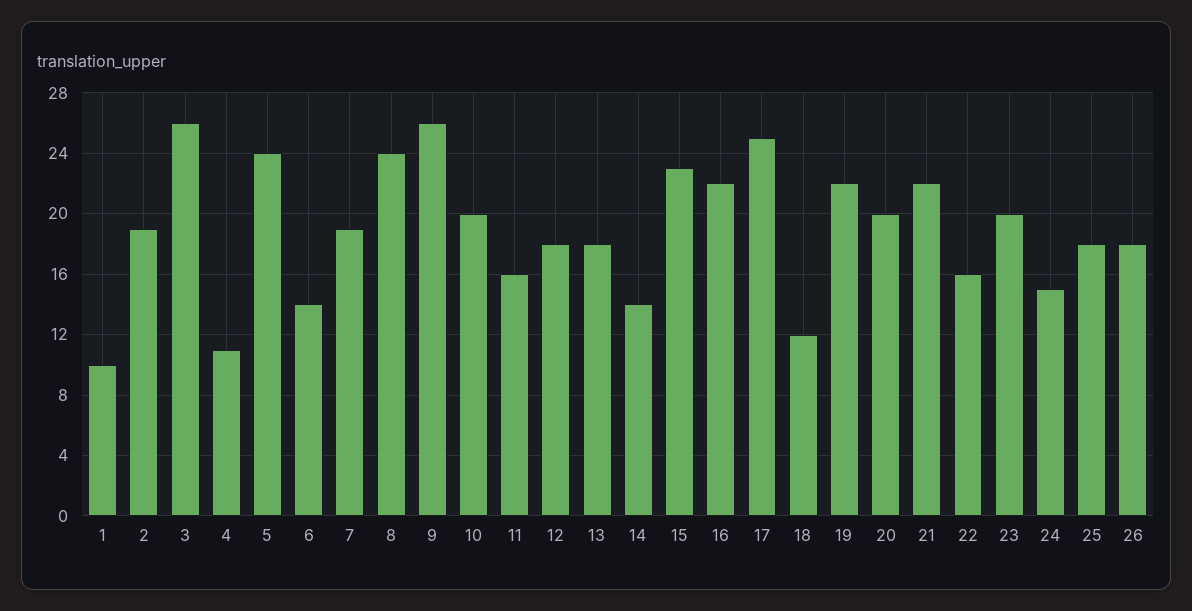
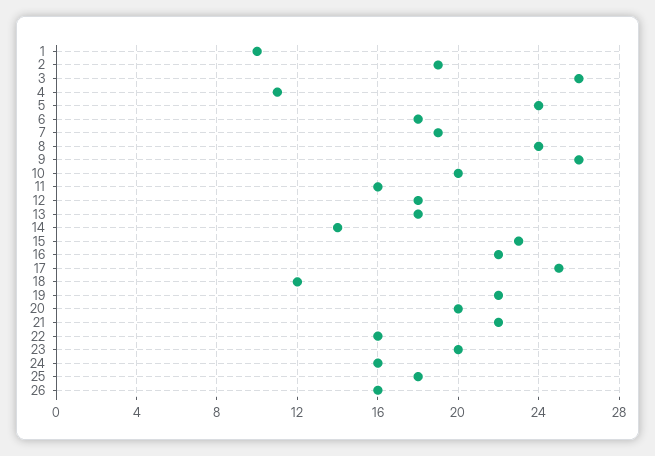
6: 14 -> 18
24: 15 -> 16
26: 18 -> 16

